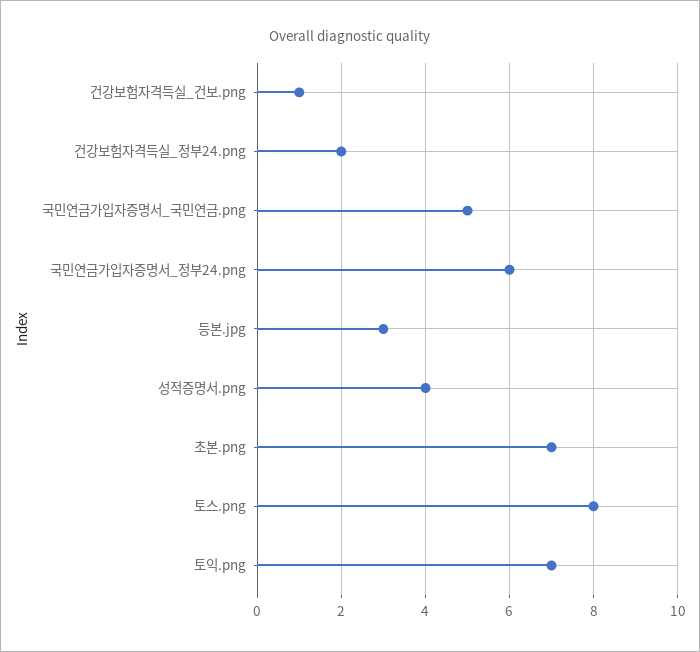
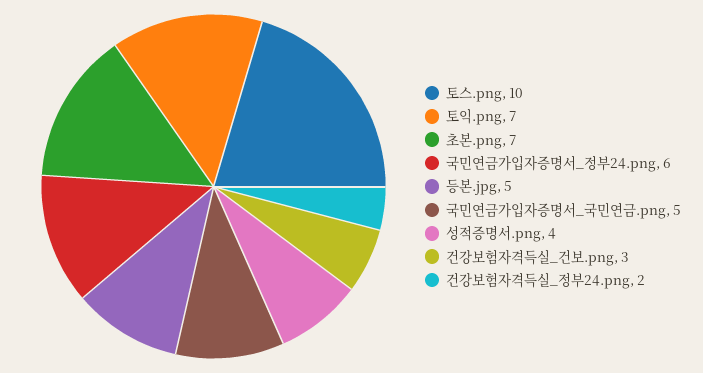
건강보험자격득실_건보.png: 1 -> 3
등본.jpg: 3 -> 5
토스.png: 8 -> 10

